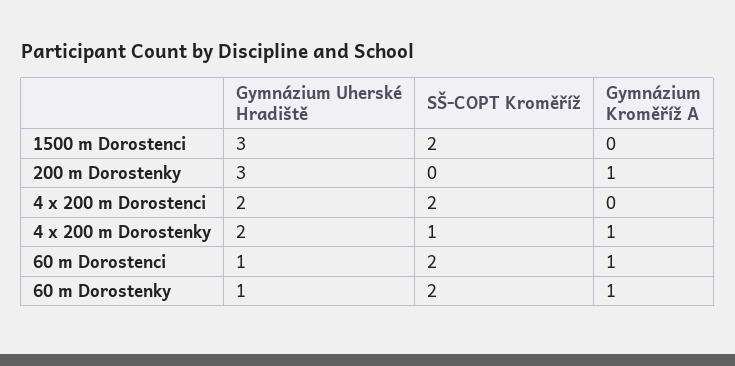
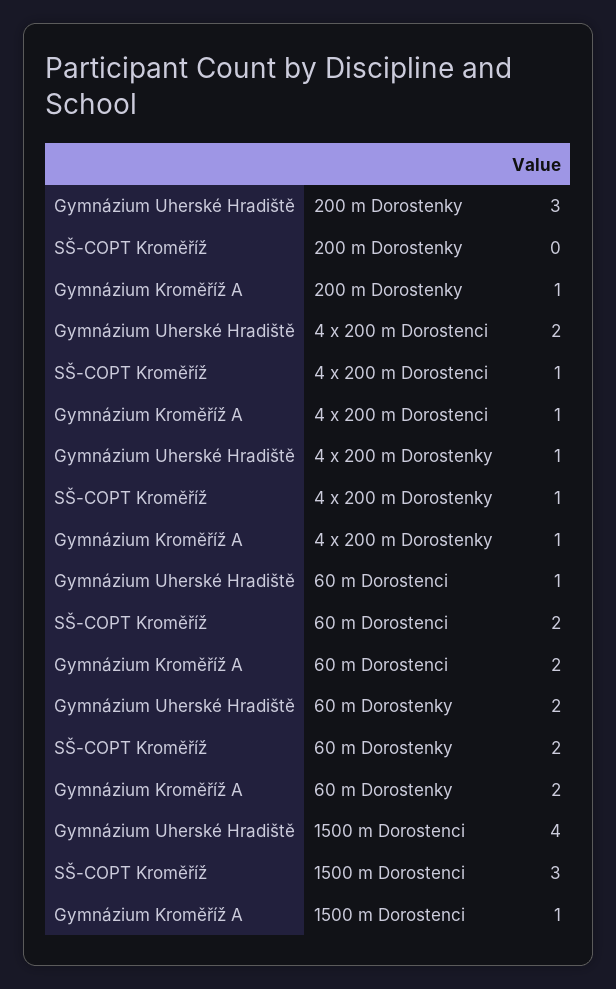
Gymnázium Uherské Hradiště, 1500 m Dorostenci: 3 -> 4
SŠ-COPT Kroměříž, 1500 m Dorostenci: 2 -> 3
Gymnázium Kroměříž A, 1500 m Dorostenci: 0 -> 1
SŠ-COPT Kroměříž, 4 x 200 m Dorostenci: 2 -> 1
Gymnázium Kroměříž A, 4 x 200 m Dorostenci: 0 -> 1
Gymnázium Uherské Hradiště, 4 x 200 m Dorostenky: 2 -> 1
Gymnázium Kroměříž A, 60 m Dorostenci: 1 -> 2
Gymnázium Uherské Hradiště, 60 m Dorostenky: 1 -> 2
Gymnázium Kroměříž A, 60 m Dorostenky: 1 -> 2

